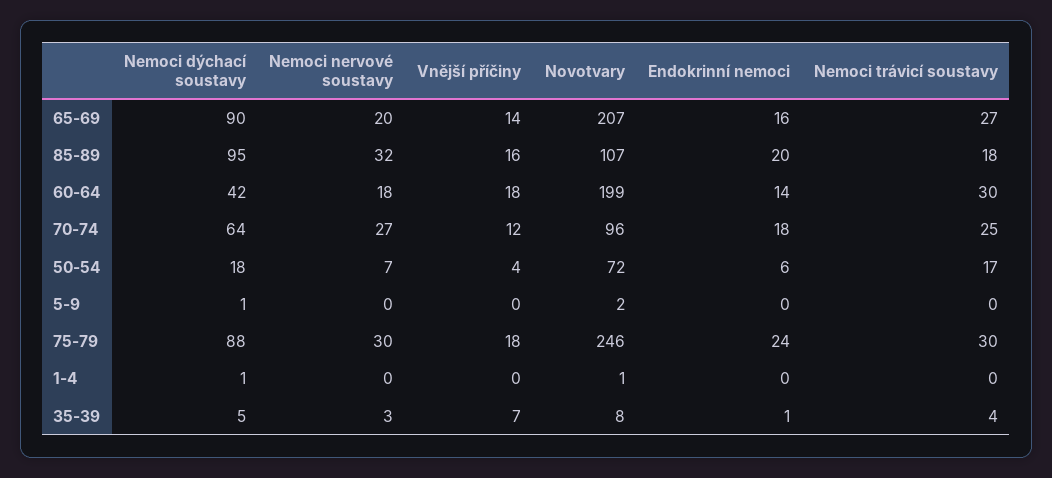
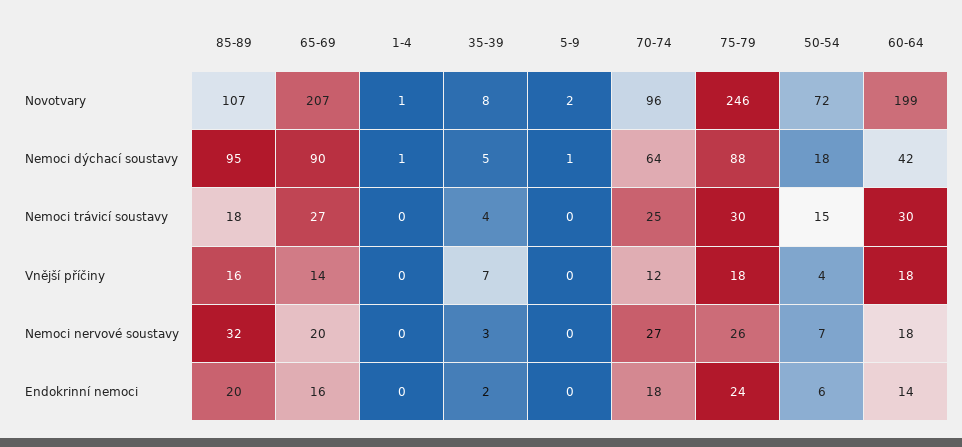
Nemoci trávicí soustavy, 50-54: 17 -> 15
Nemoci nervové soustavy, 75-79: 30 -> 26
Endokrinní nemoci, 35-39: 1 -> 2

